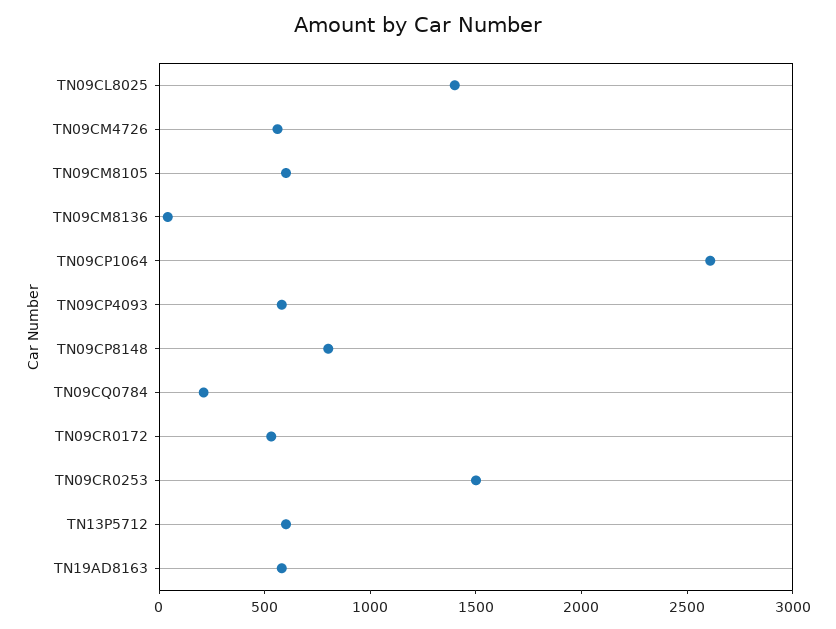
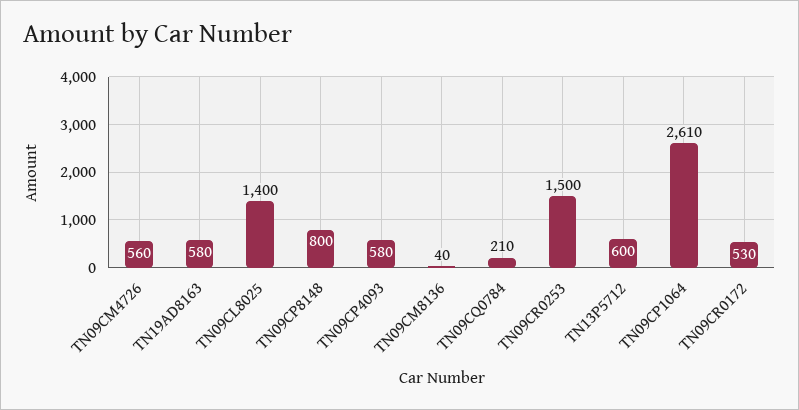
TN09CM8105: 600 -> none

